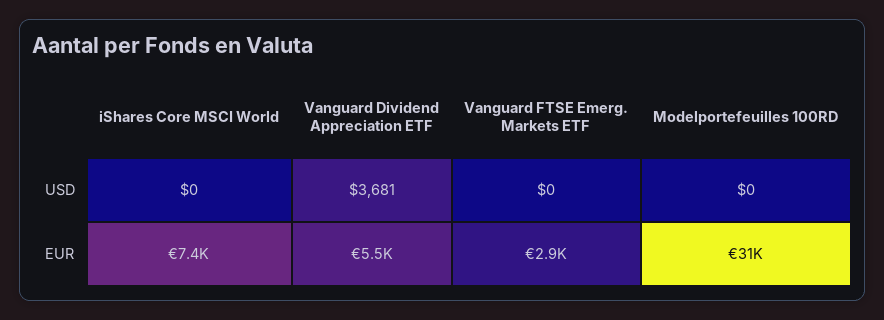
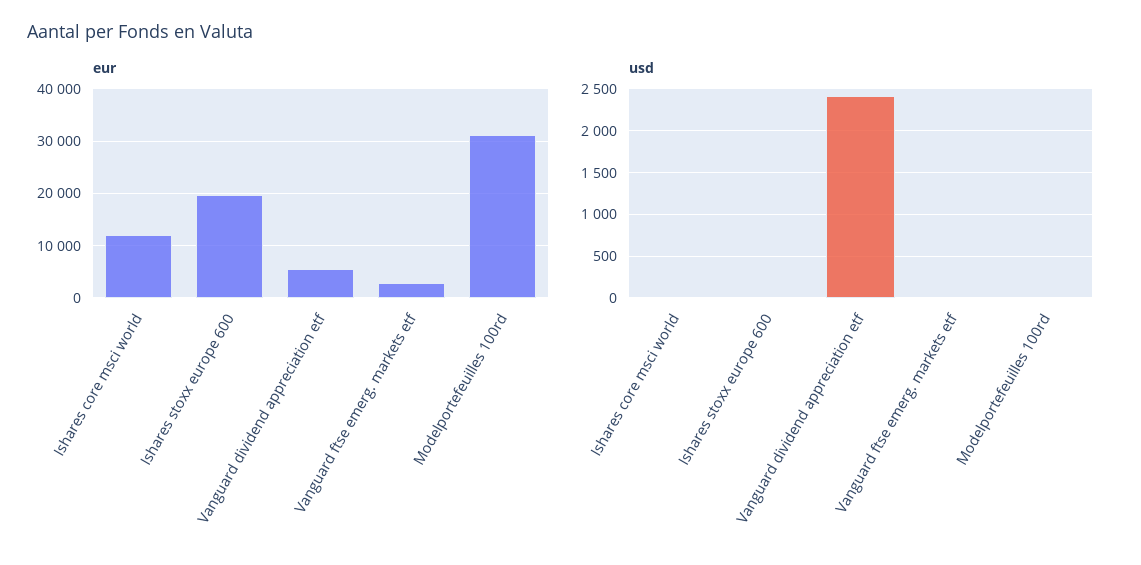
USD, Vanguard Dividend Appreciation ETF: 3681 -> 2400
EUR, iShares Core MSCI World: 7400 -> 12000
EUR, Ishares stoxx europe 600: none -> 20000
USD, Ishares stoxx europe 600: none -> 0

